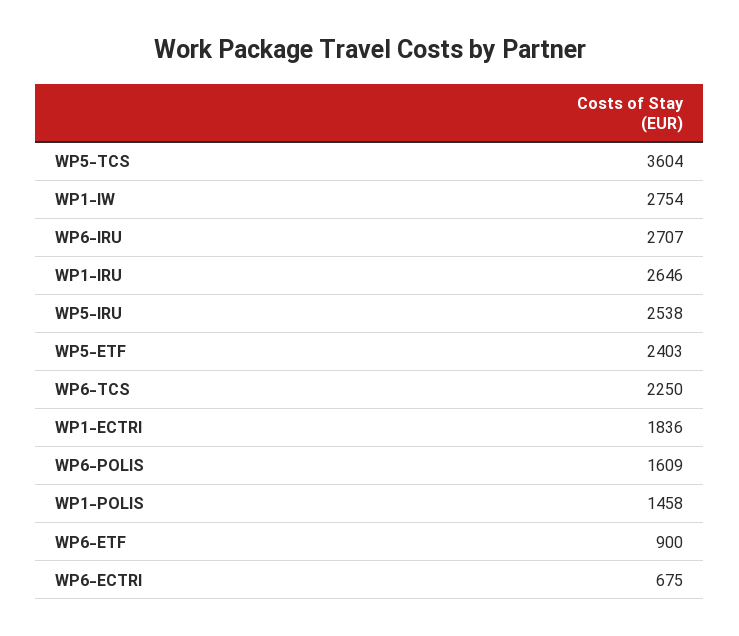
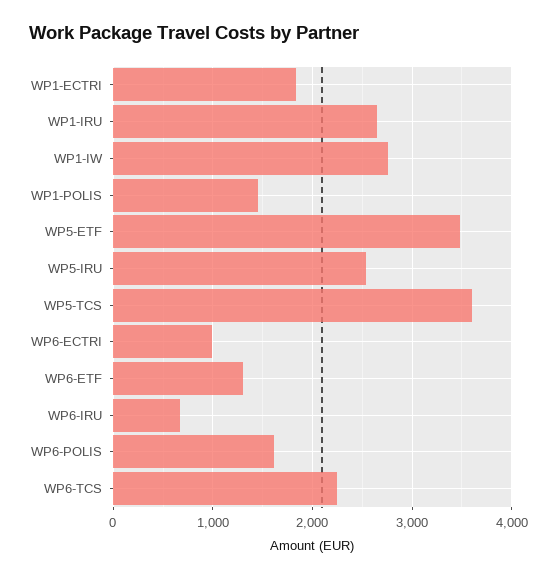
WP6-IRU: 2707 -> 700
WP5-ETF: 2403 -> 3500
WP6-ETF: 900 -> 1300
WP6-ECTRI: 675 -> 1000

